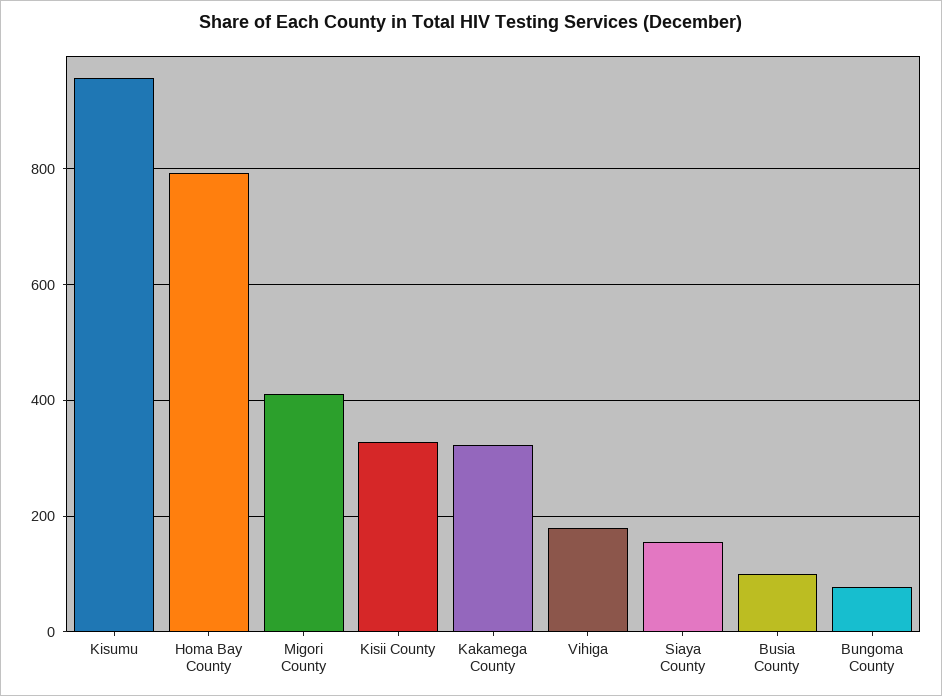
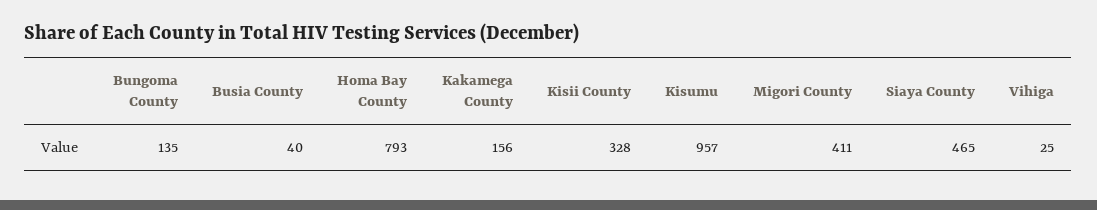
Kakamega County: 320 -> 156
Vihiga: 180 -> 25
Siaya County: 160 -> 465
Busia County: 100 -> 40
Bungoma County: 80 -> 135

